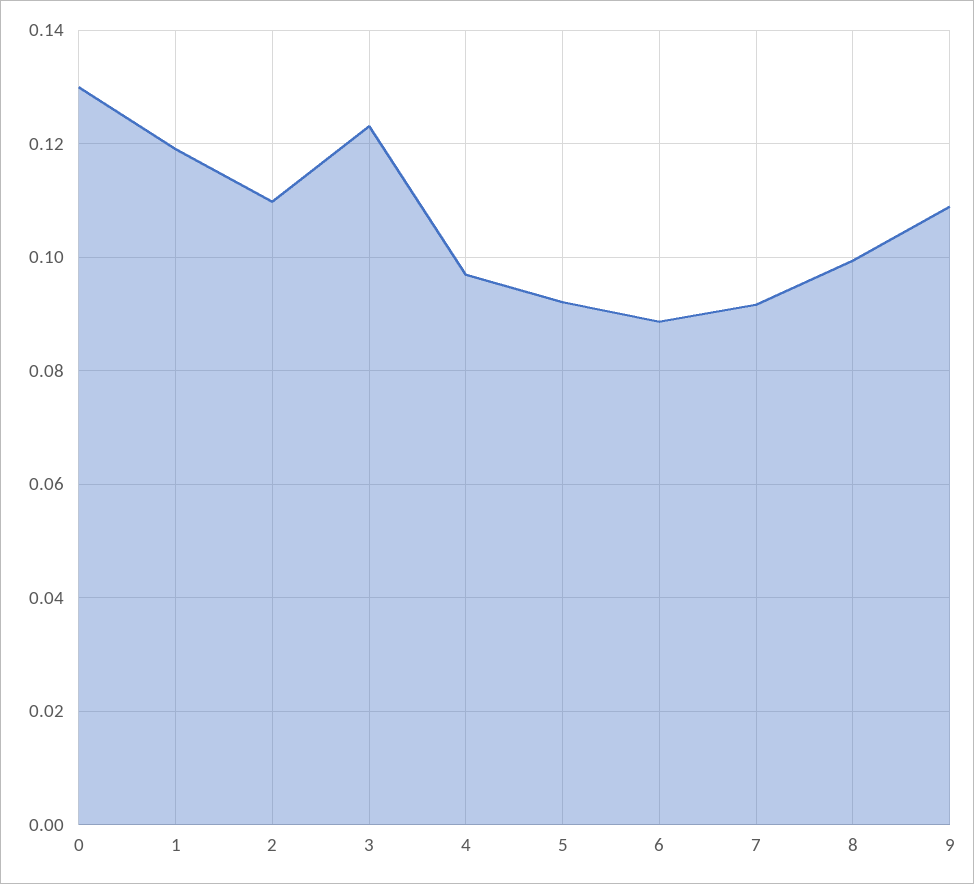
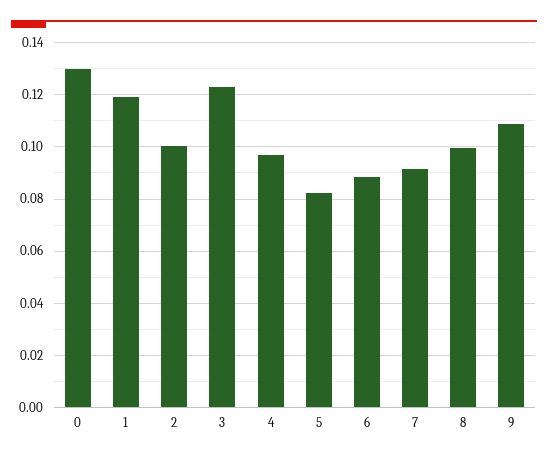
2: 0.11 -> 0.1
5: 0.092 -> 0.0825

